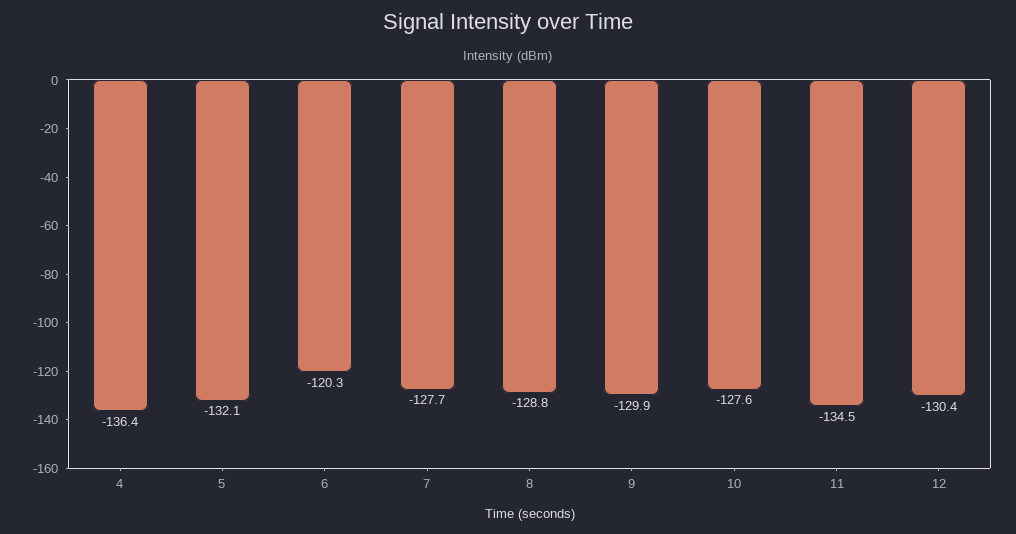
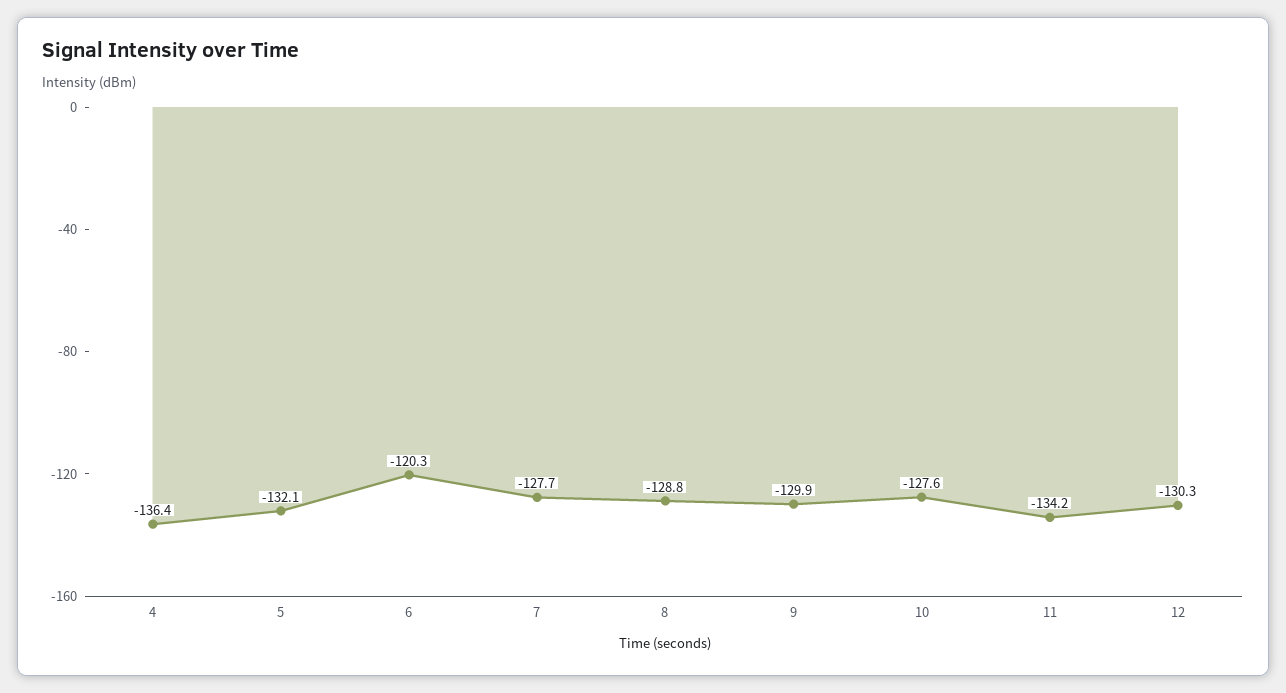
11: -134.5 -> -134.2
12: -130.4 -> -130.3

